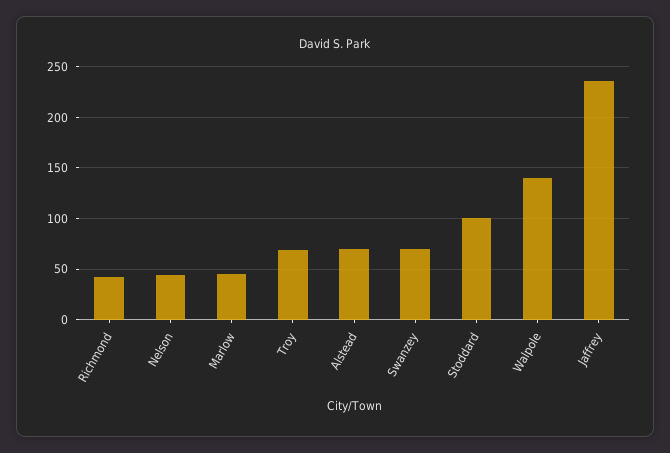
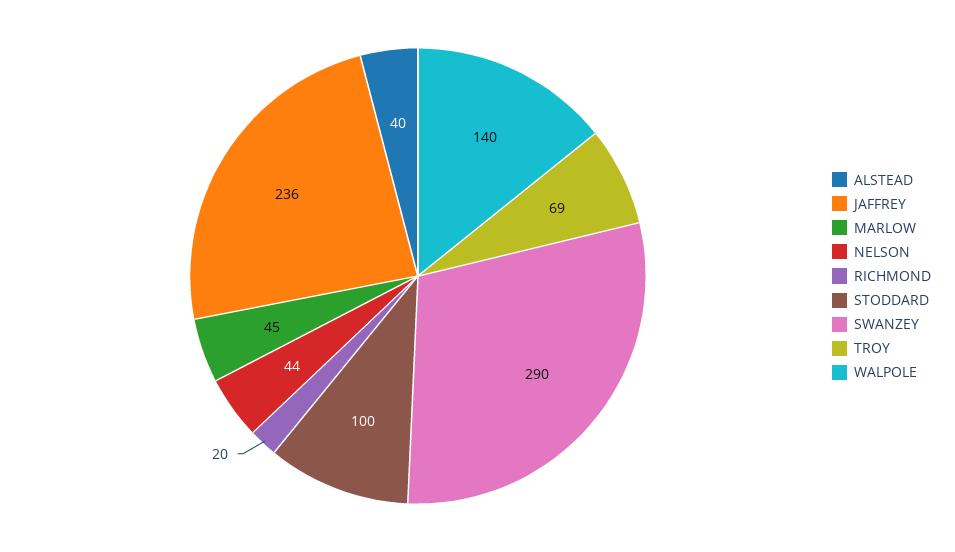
Richmond: 40 -> 20
Alstead: 70 -> 40
Swanzey: 70 -> 290

